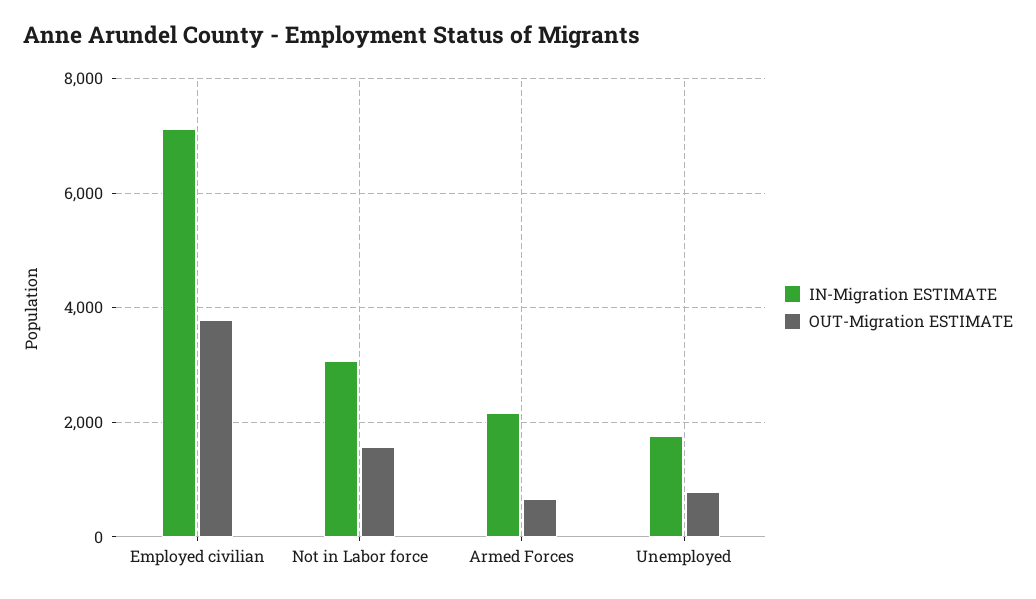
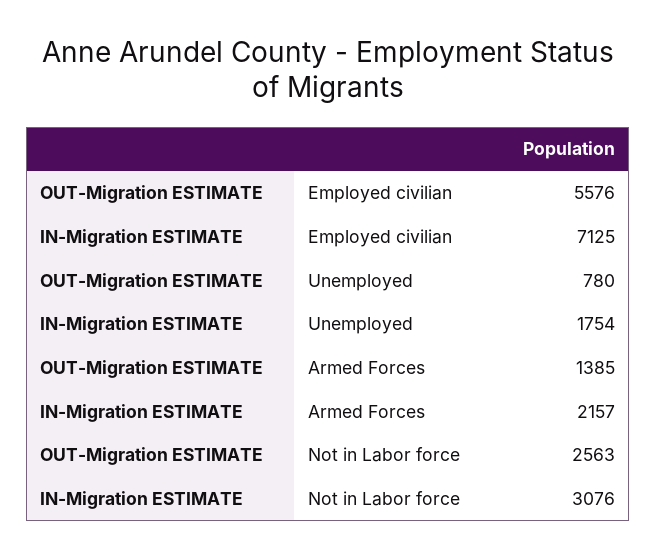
OUT-Migration ESTIMATE, Employed civilian: 3800 -> 5576
OUT-Migration ESTIMATE, Not in Labor force: 1600 -> 2563
OUT-Migration ESTIMATE, Armed Forces: 600 -> 1385

